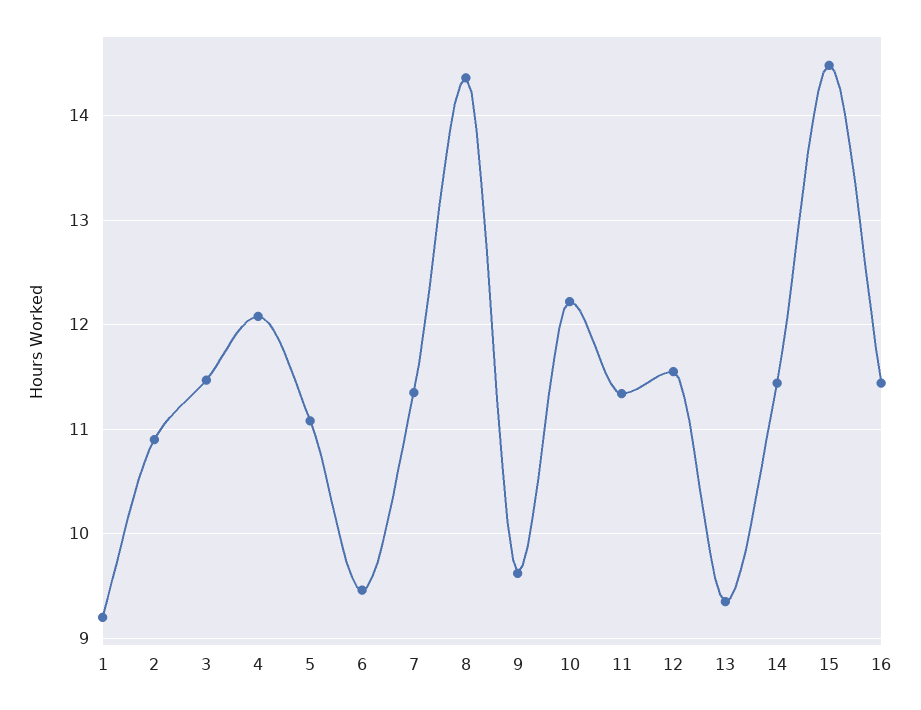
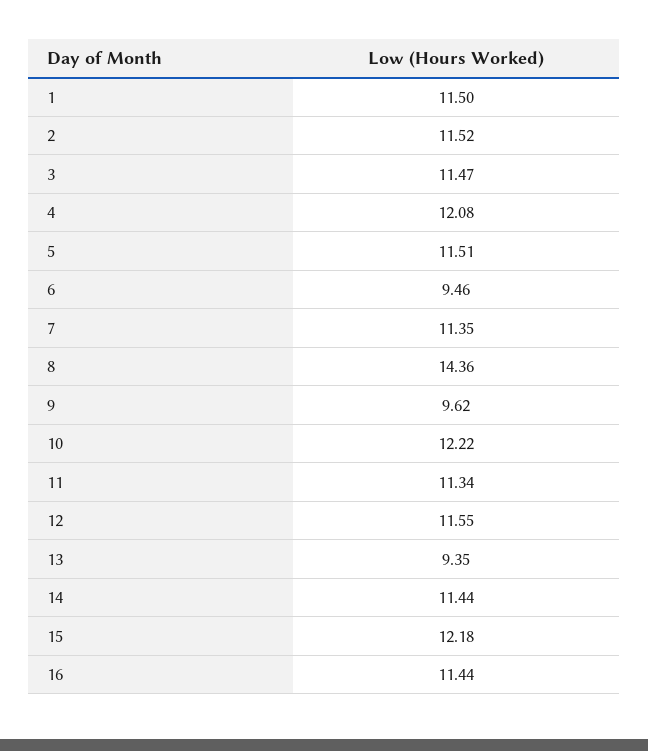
1: 9.2 -> 11.5
2: 10.9 -> 11.52
5: 11.1 -> 11.51
15: 14.5 -> 12.18

